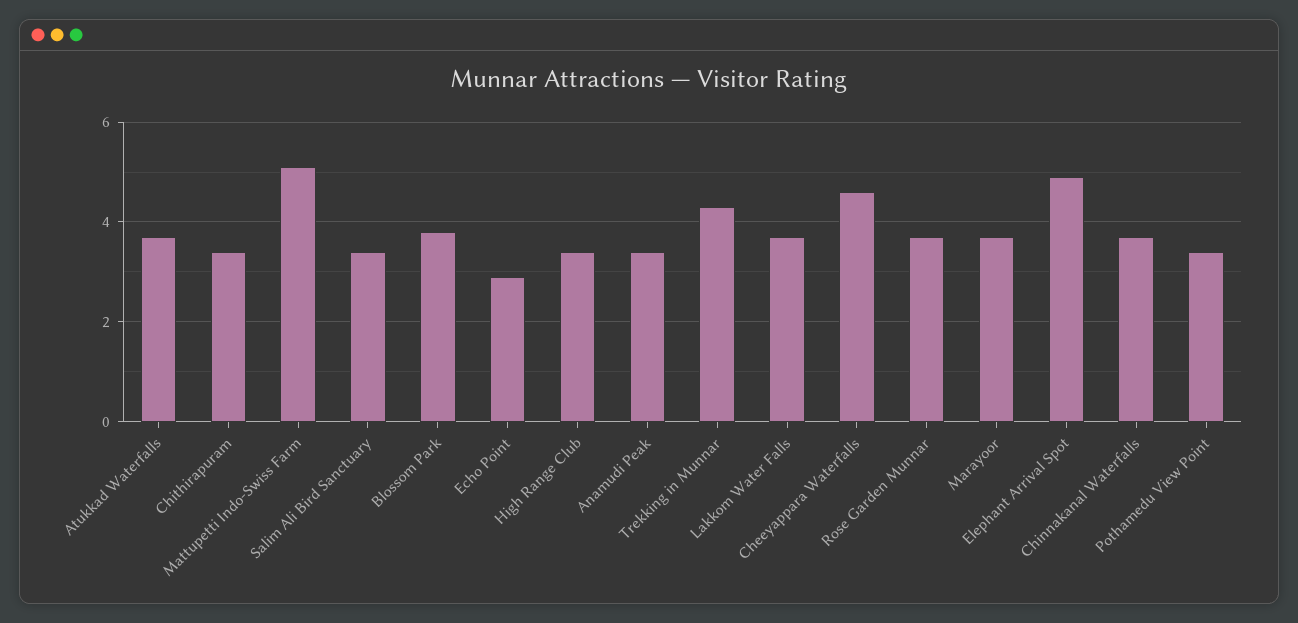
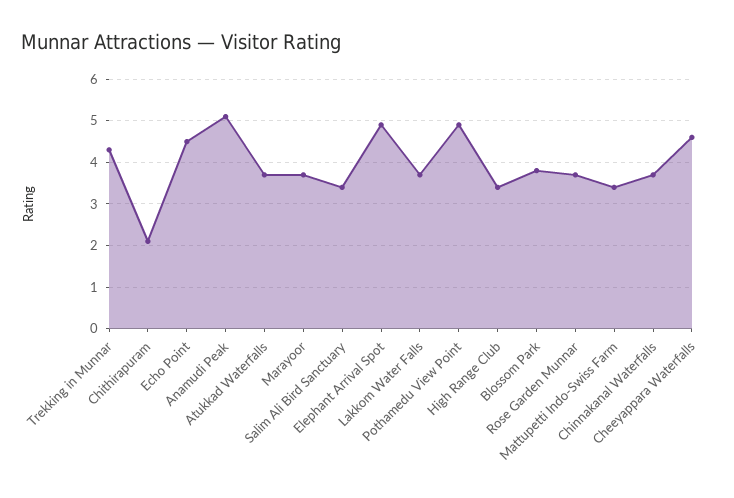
Chithirapuram: 3.5 -> 2
Mattupetti Indo-Swiss Farm: 5 -> 3.5
Echo Point: 3 -> 4.5
Anamudi Peak: 3.5 -> 5
Pothamedu View Point: 3.5 -> 5

